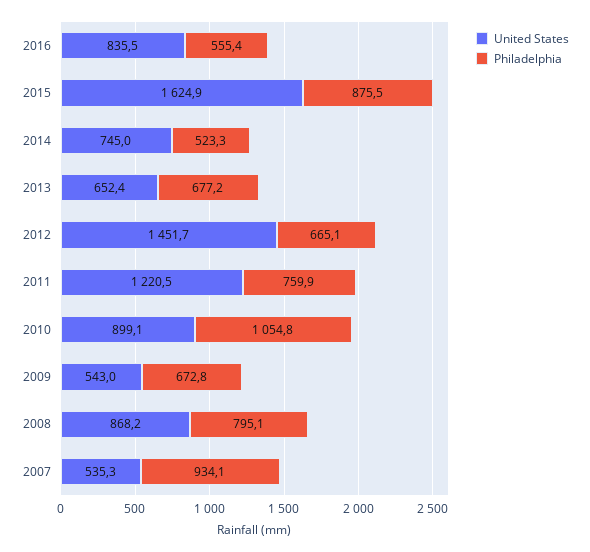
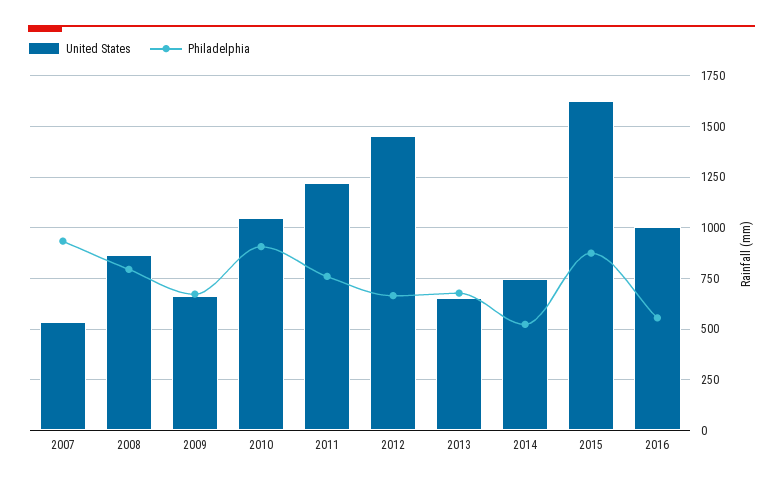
United States, 2016: 835.5 -> 1000
United States, 2010: 899.1 -> 1050
Philadelphia, 2010: 1054.8 -> 900
United States, 2009: 543 -> 650

